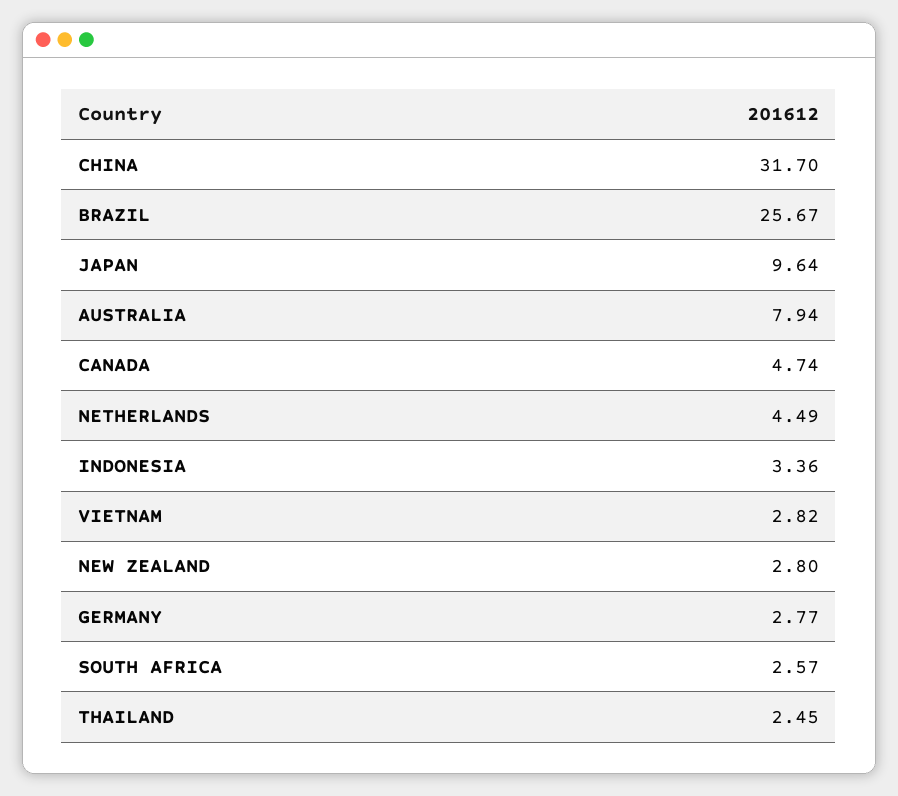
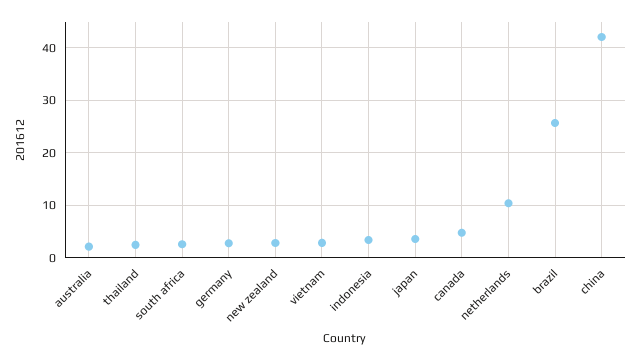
CHINA: 31.7 -> 42
JAPAN: 9.64 -> 4
AUSTRALIA: 7.94 -> 2
NETHERLANDS: 4.49 -> 10

